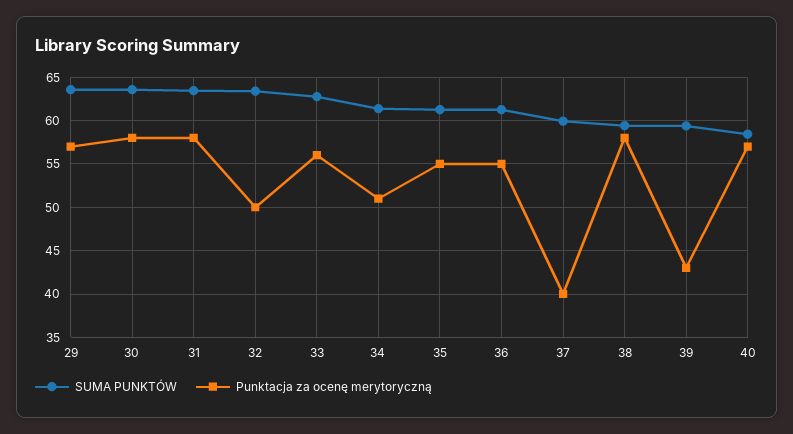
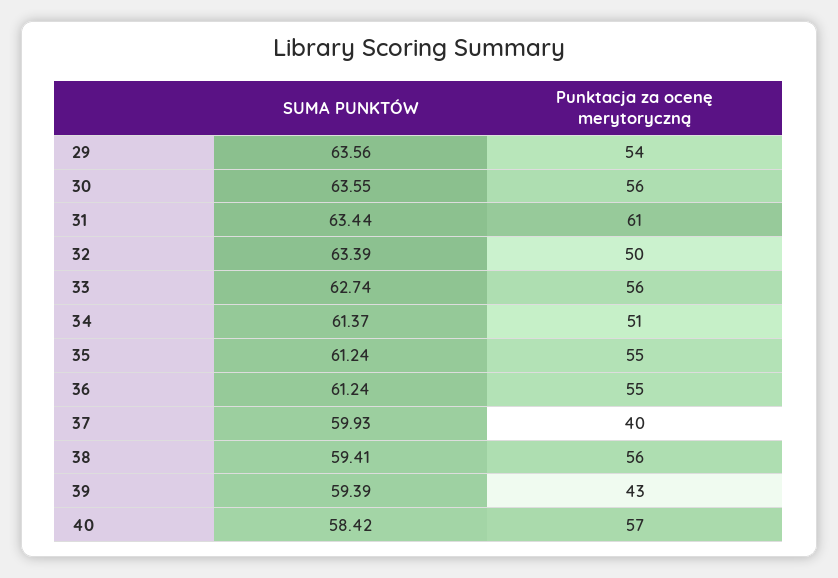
Punktacja za ocenę merytoryczną, 29: 57 -> 54
Punktacja za ocenę merytoryczną, 30: 58 -> 56
Punktacja za ocenę merytoryczną, 31: 58 -> 61
Punktacja za ocenę merytoryczną, 38: 58 -> 56

